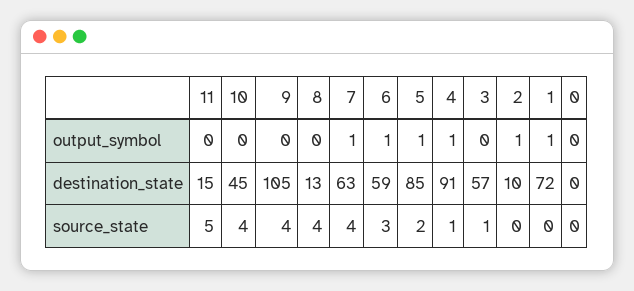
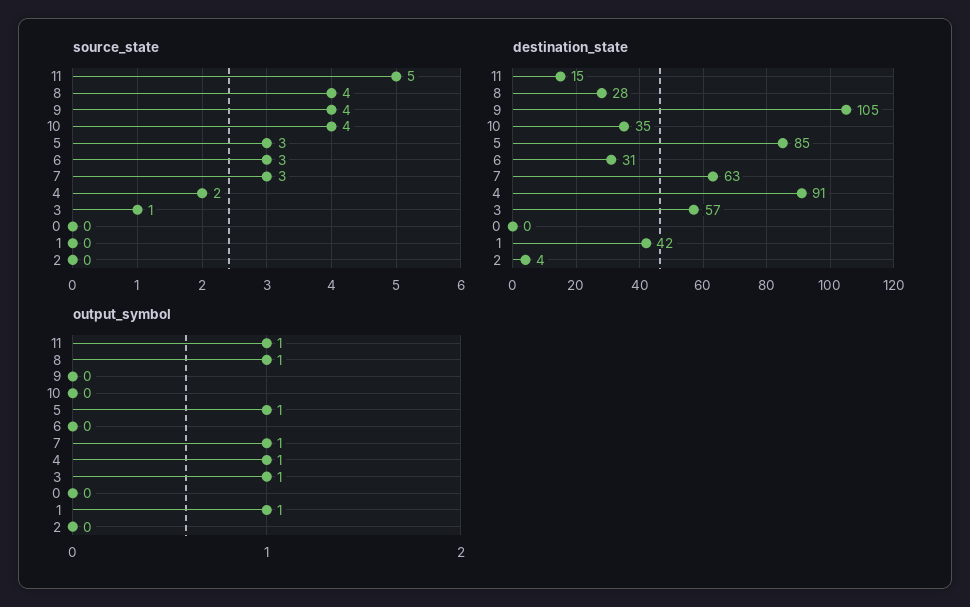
output_symbol, 11: 0 -> 1
output_symbol, 8: 0 -> 1
output_symbol, 6: 1 -> 0
output_symbol, 3: 0 -> 1
output_symbol, 2: 1 -> 0
destination_state, 10: 45 -> 35
destination_state, 8: 13 -> 28
destination_state, 6: 59 -> 31
destination_state, 2: 10 -> 4
destination_state, 1: 72 -> 42
source_state, 7: 4 -> 3
source_state, 5: 2 -> 3
source_state, 4: 1 -> 2

